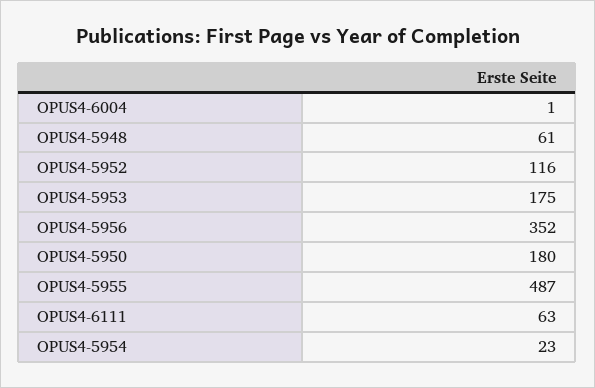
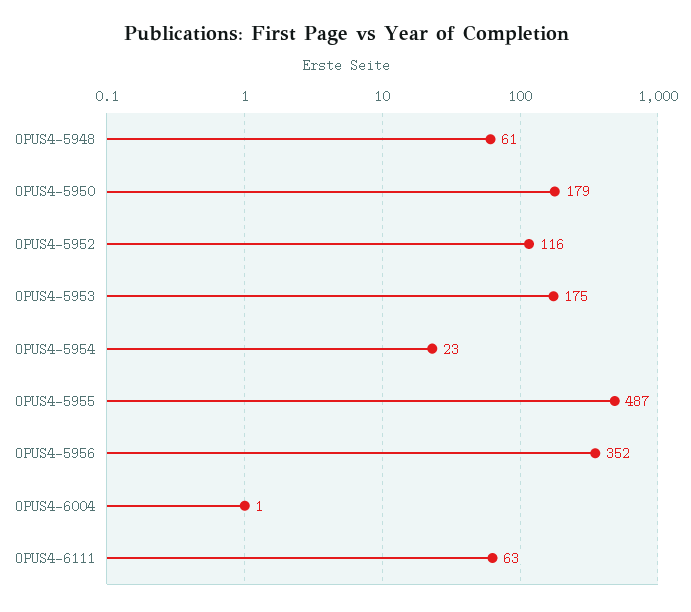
OPUS4-5950: 180 -> 179

